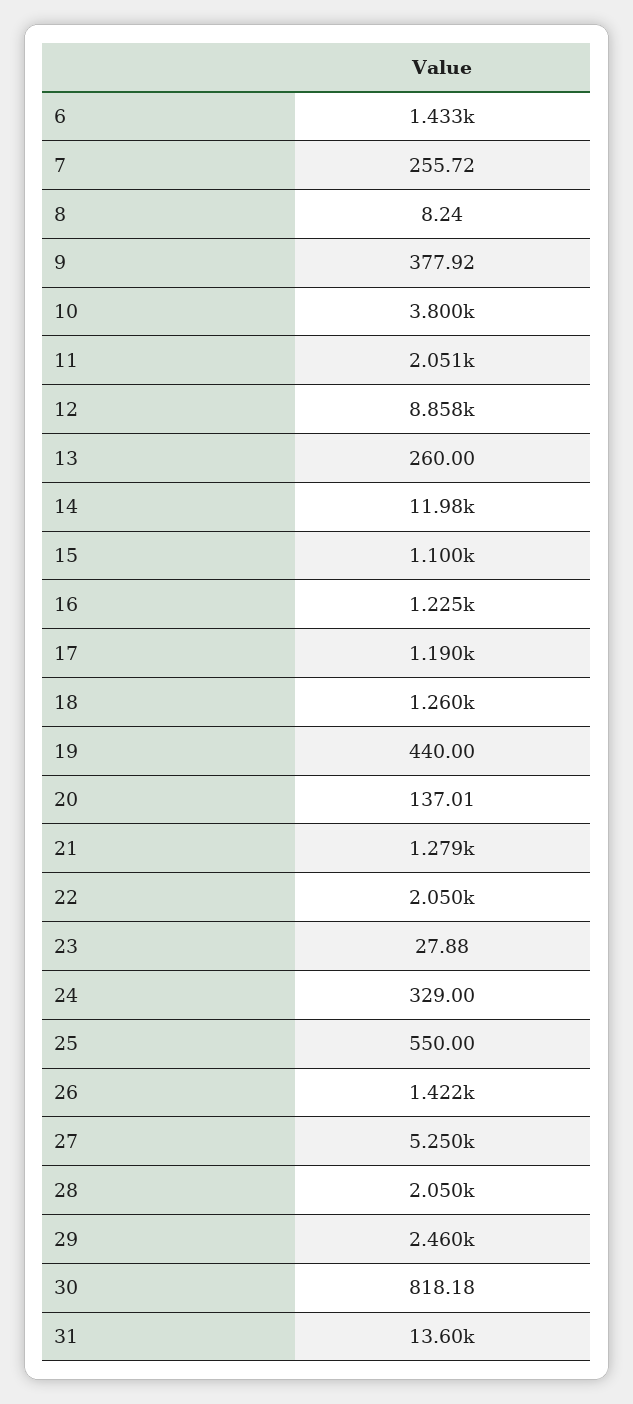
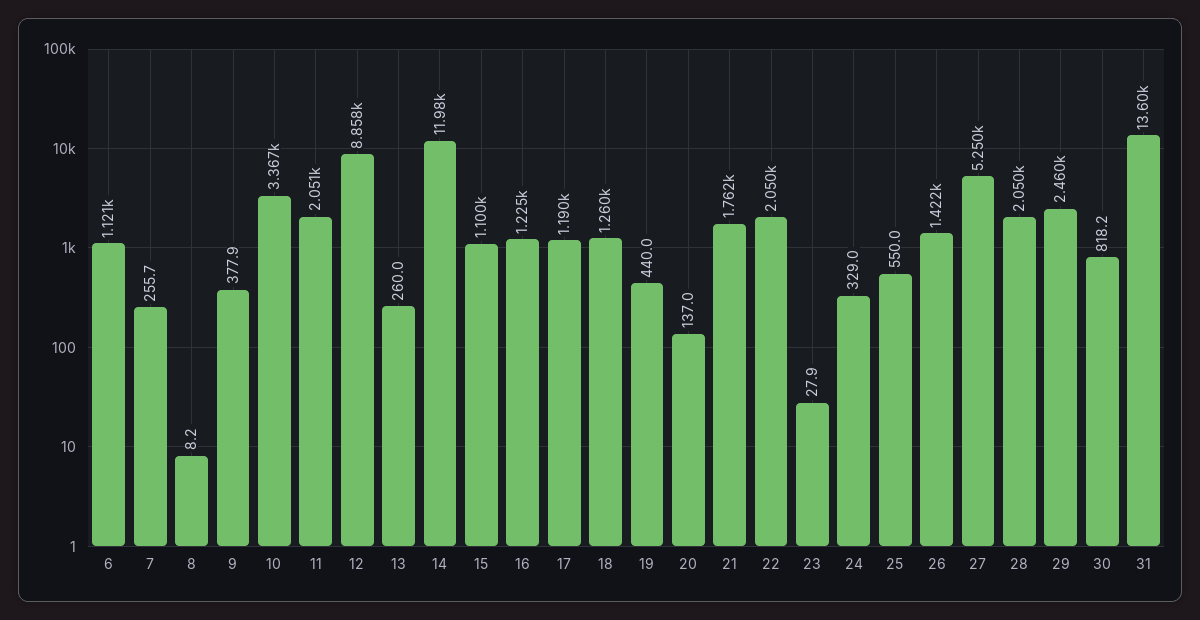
6: 1433 -> 1121
10: 3800 -> 3367
21: 1279 -> 1762

